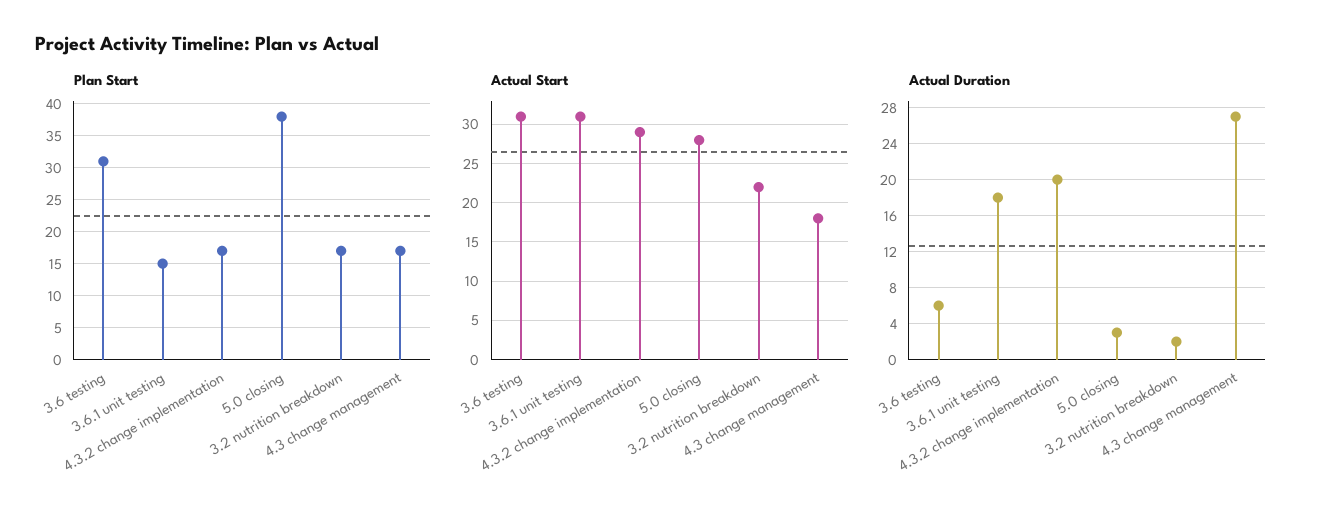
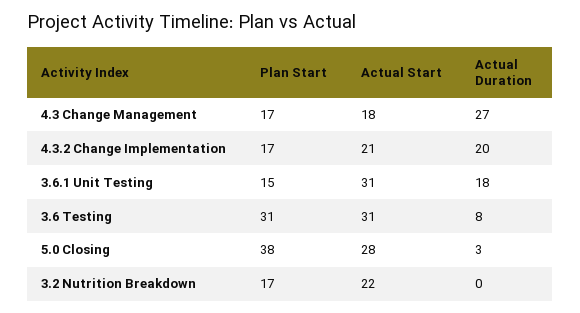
Actual Start, 4.3.2 change implementation: 29 -> 21
Actual Duration, 3.6 testing: 6 -> 8
Actual Duration, 3.2 nutrition breakdown: 2 -> 0

